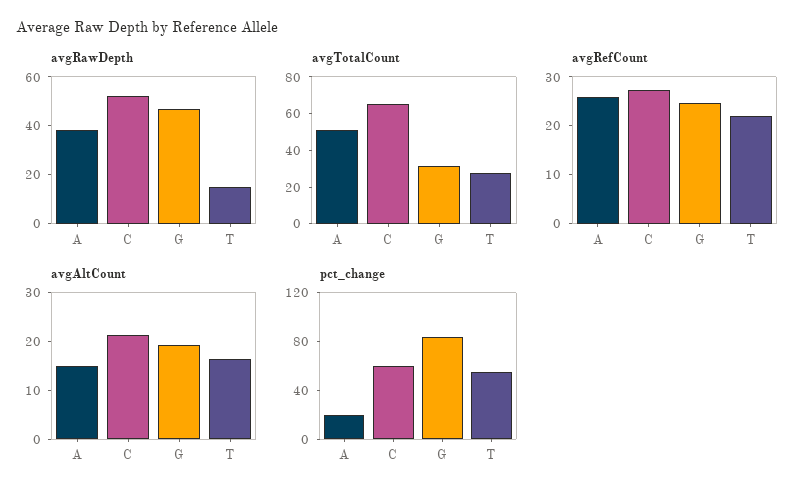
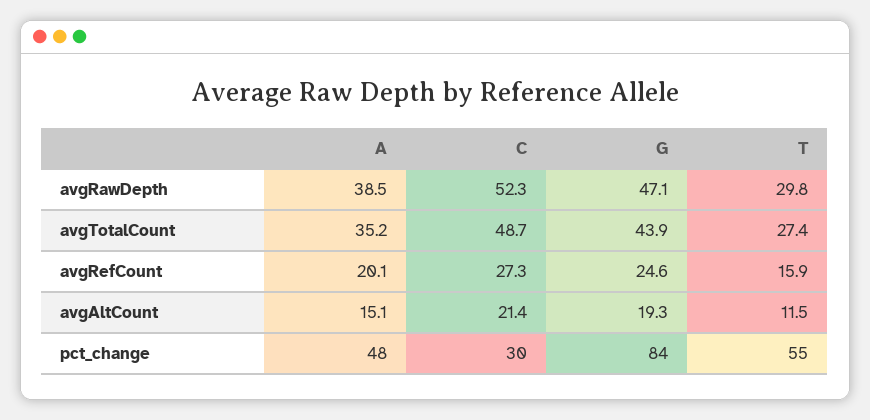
avgRawDepth, T: 15 -> 29.8
avgTotalCount, A: 50 -> 35.2
avgTotalCount, C: 65 -> 48.7
avgTotalCount, G: 30 -> 43.9
avgRefCount, A: 26 -> 20.1
avgRefCount, T: 22 -> 15.9
avgAltCount, T: 16 -> 11.5
pct_change, A: 20 -> 48
pct_change, C: 60 -> 30

